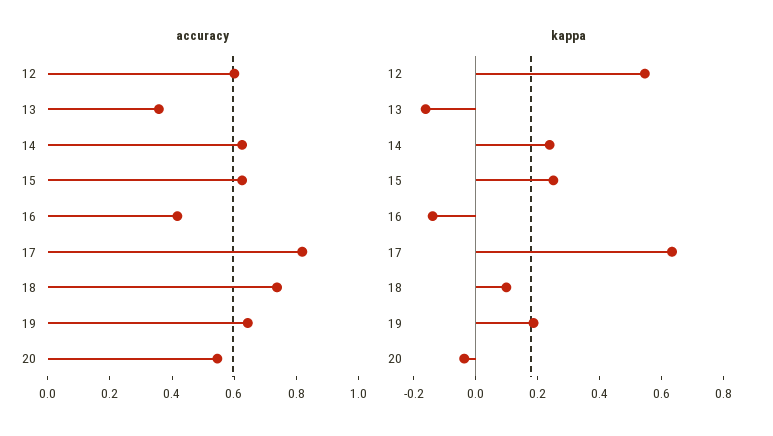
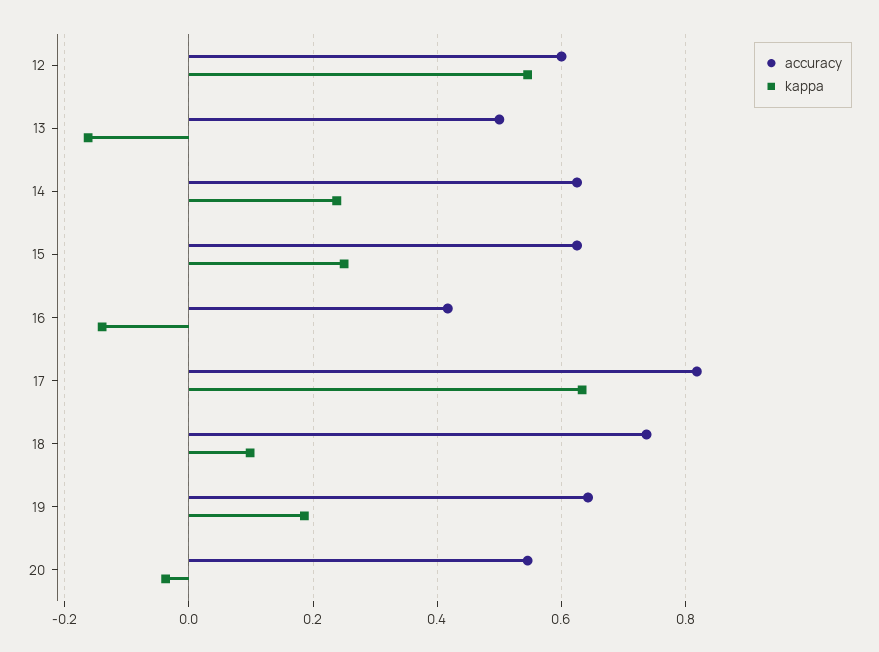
accuracy, 13: 0.35 -> 0.5

